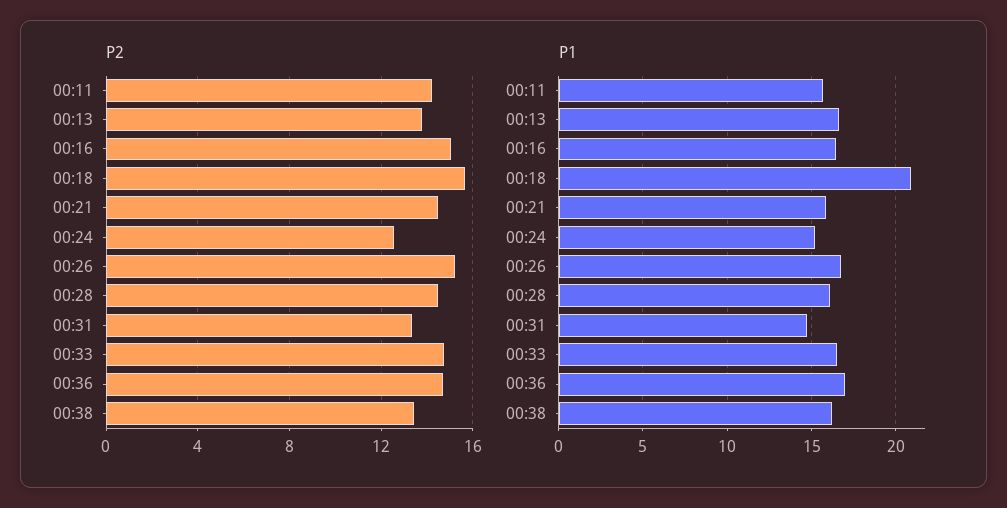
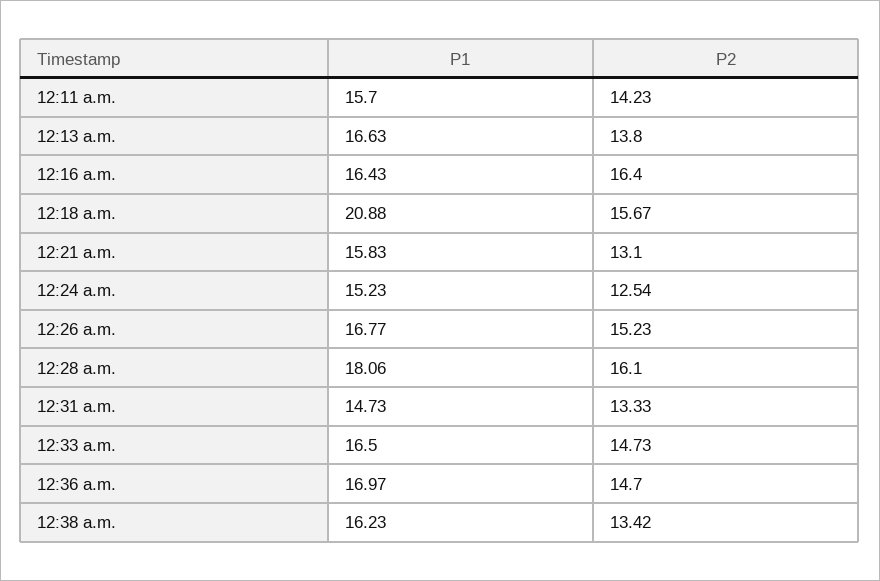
P2, 00:16: 15 -> 16.4
P2, 00:21: 14.5 -> 13.1
P2, 00:28: 14.5 -> 16.1
P1, 00:28: 16 -> 18.06

